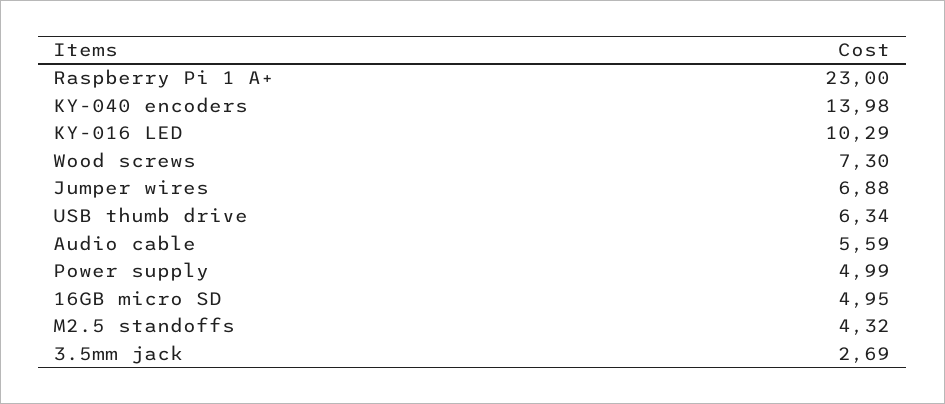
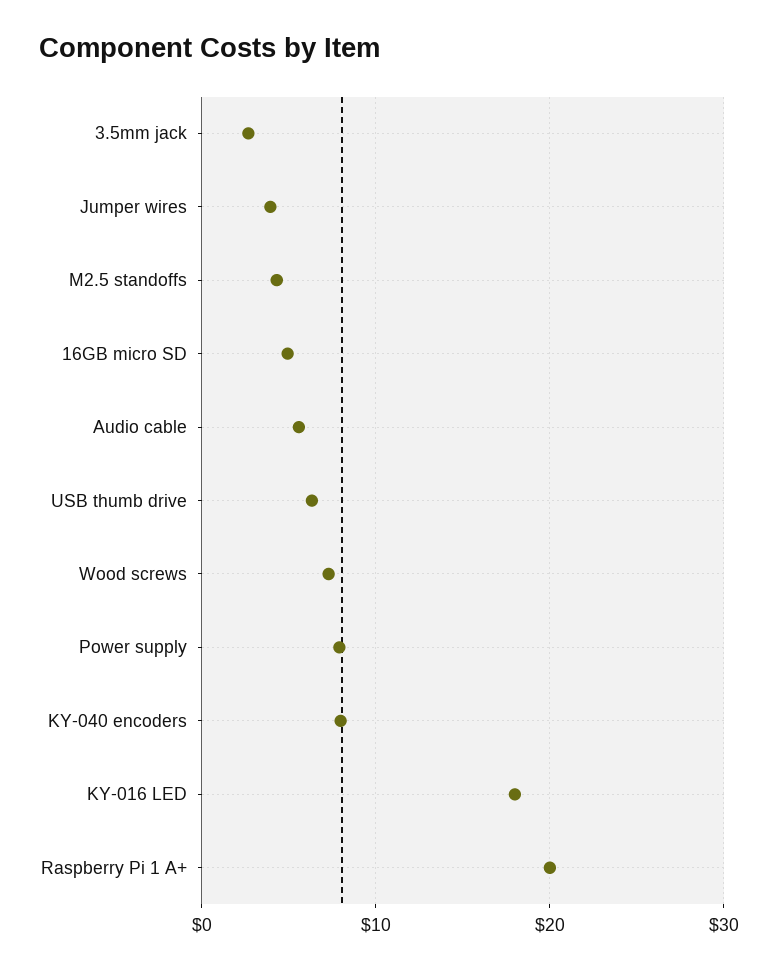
Raspberry Pi 1 A+: 23 -> 20
KY-040 encoders: 13.98 -> 8
KY-016 LED: 10.29 -> 18
Jumper wires: 6.88 -> 4
Power supply: 4.99 -> 8

